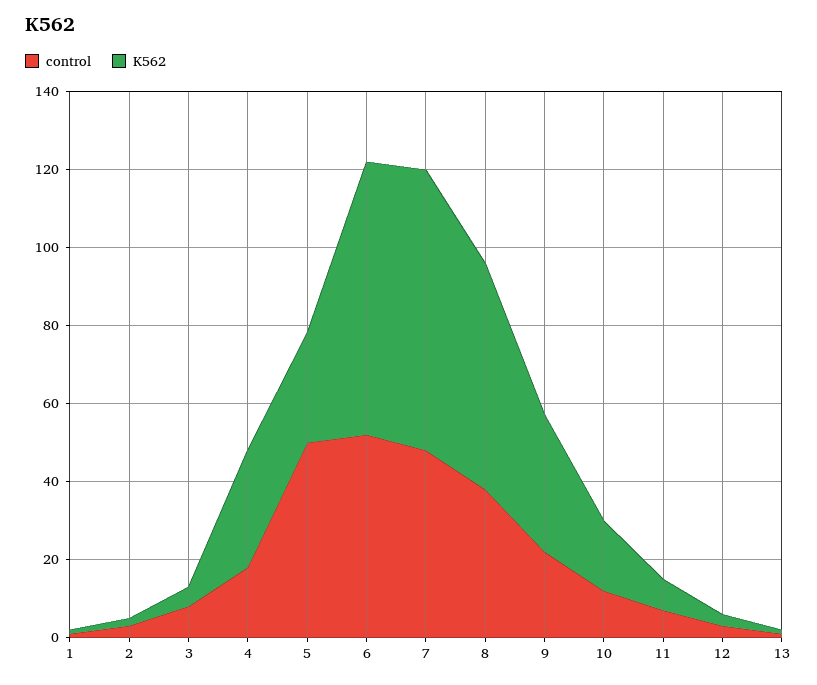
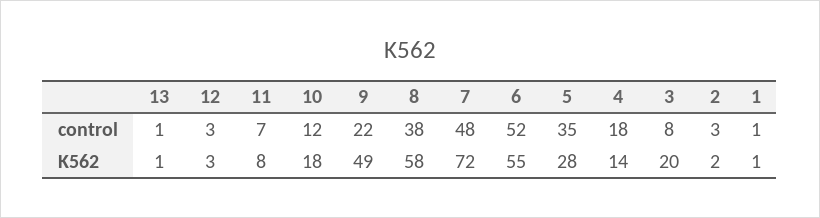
K562, 3: 5 -> 20
K562, 4: 30 -> 14
control, 5: 50 -> 35
K562, 6: 70 -> 55
K562, 9: 35 -> 49

